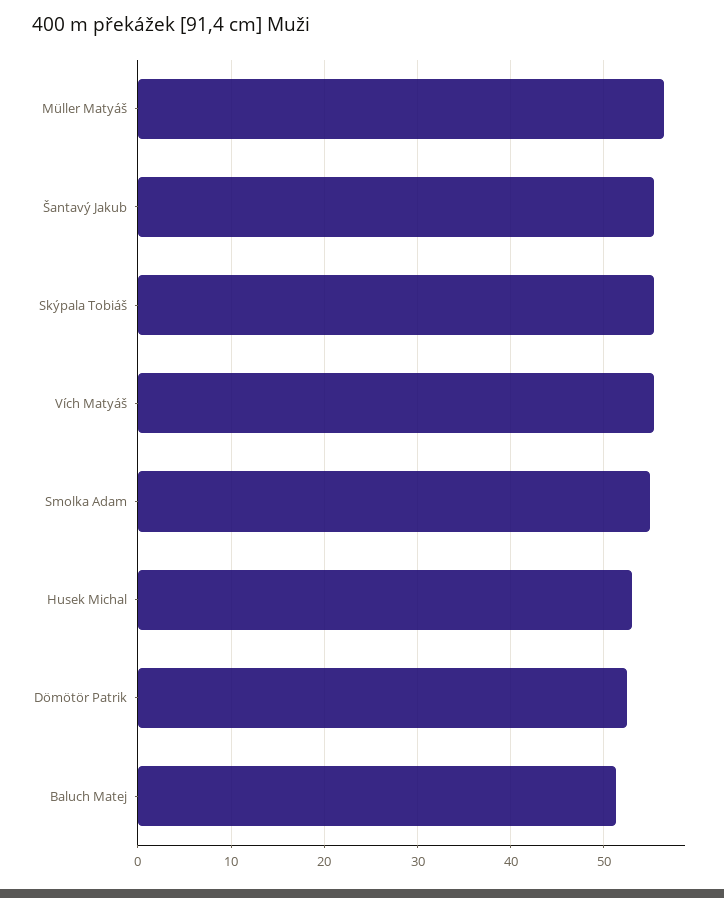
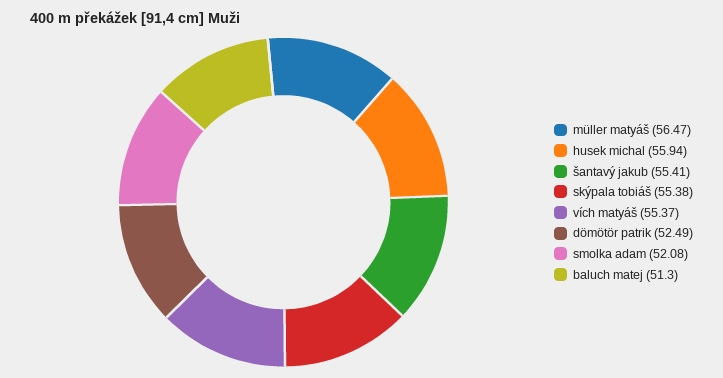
Smolka Adam: 55 -> 52.08
Husek Michal: 53 -> 55.94

